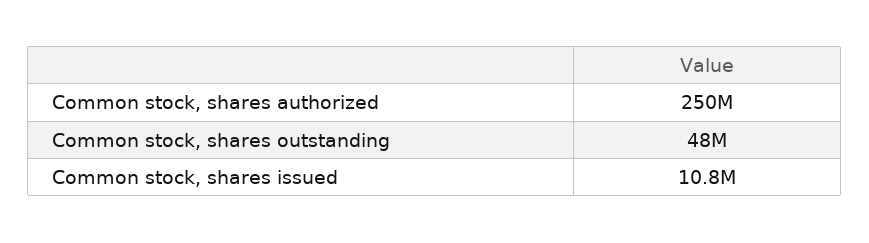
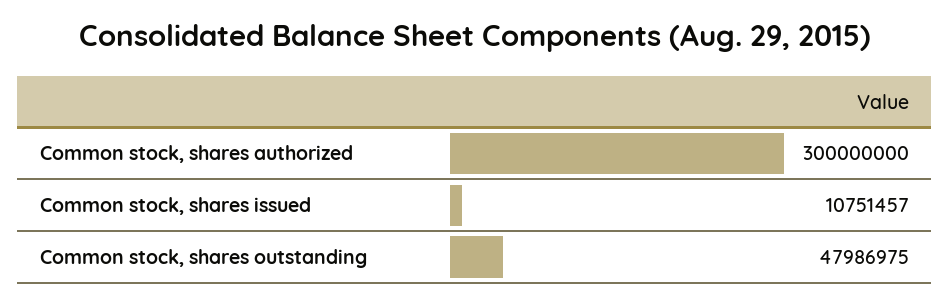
Common stock, shares authorized: 250000000 -> 300000000

